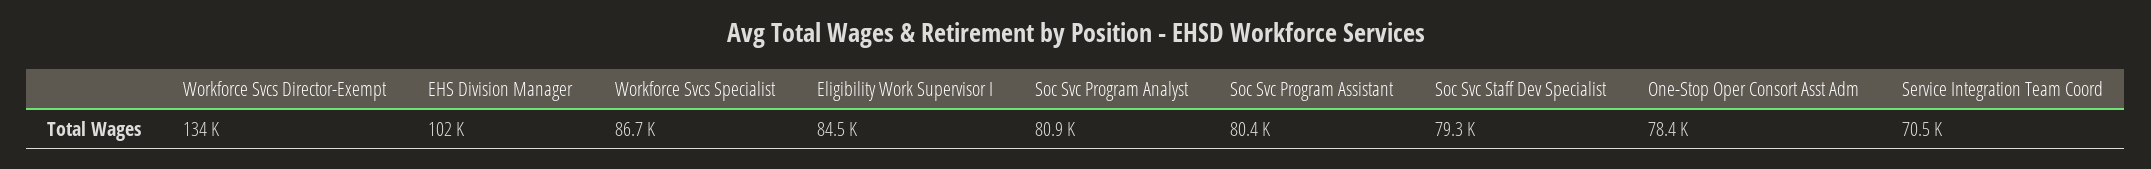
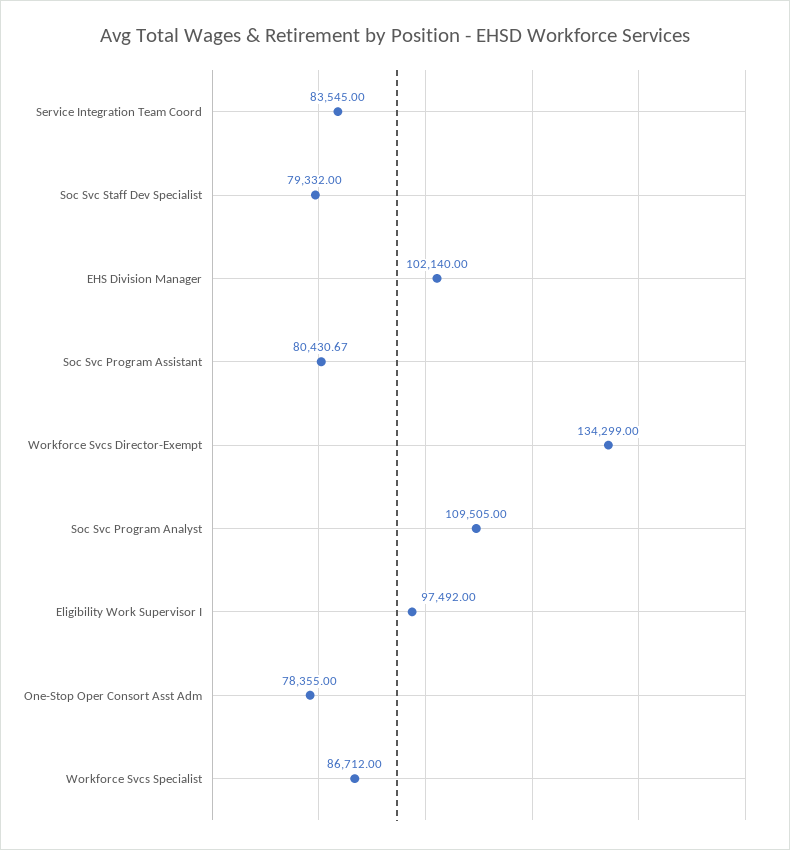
Eligibility Work Supervisor I: 84500 -> 97492
Soc Svc Program Analyst: 80900 -> 109505
Service Integration Team Coord: 70500 -> 83545

